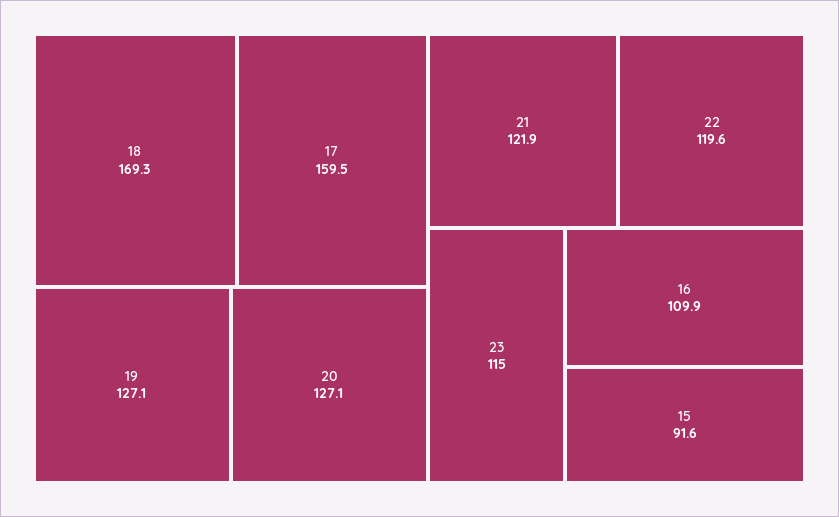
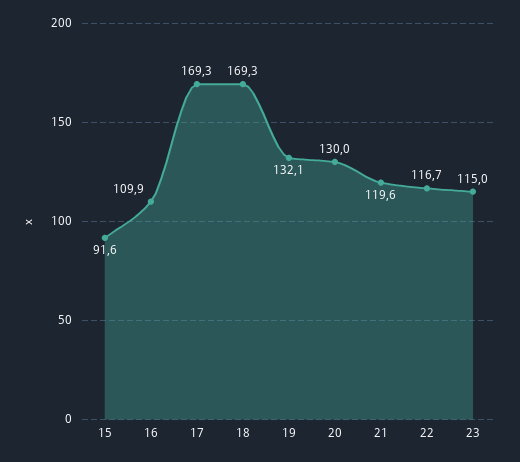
17: 159.5 -> 169.3
19: 127.1 -> 132.1
20: 127.1 -> 130
21: 121.9 -> 119.6
22: 119.6 -> 116.7

